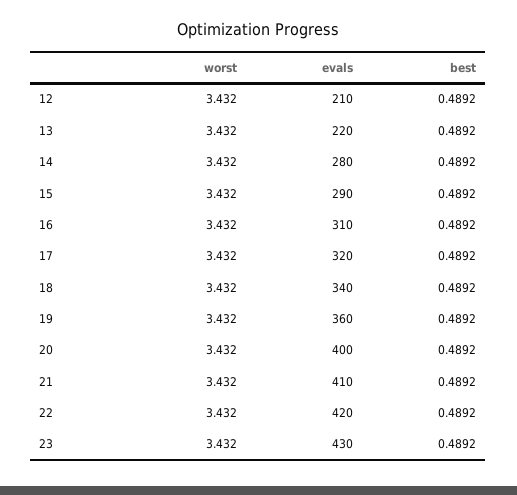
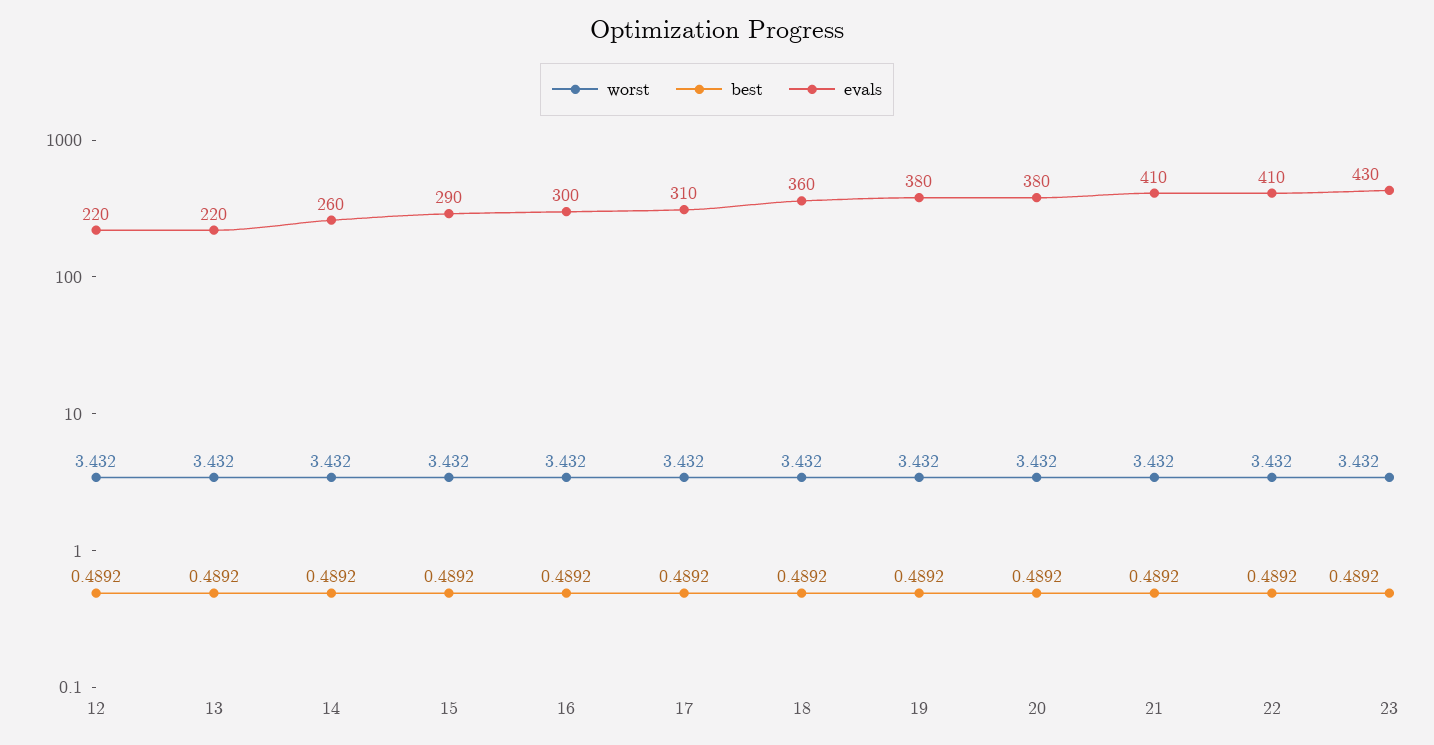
evals, 12: 210 -> 220
evals, 14: 280 -> 260
evals, 16: 310 -> 300
evals, 17: 320 -> 310
evals, 18: 340 -> 360
evals, 19: 360 -> 380
evals, 20: 400 -> 380
evals, 22: 420 -> 410

